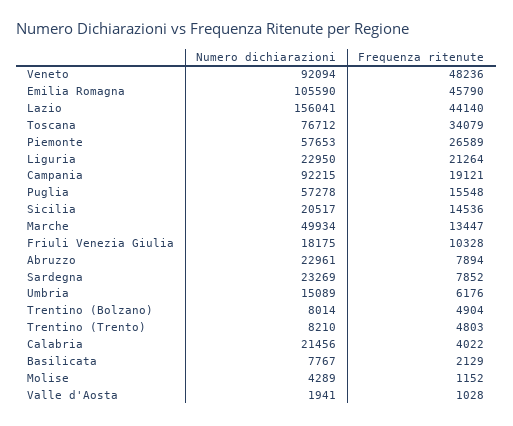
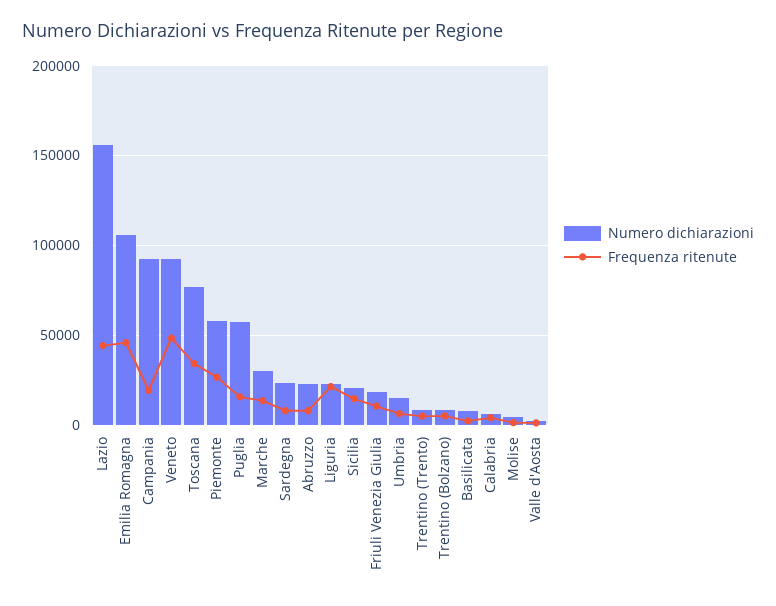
Numero dichiarazioni, Marche: 49934 -> 30000
Numero dichiarazioni, Calabria: 21456 -> 5000

